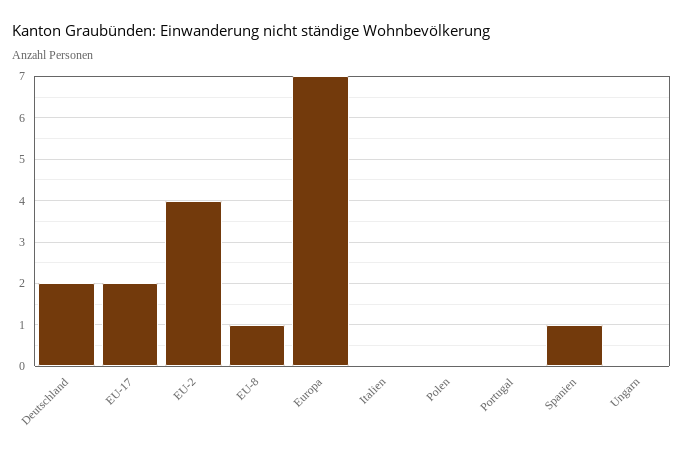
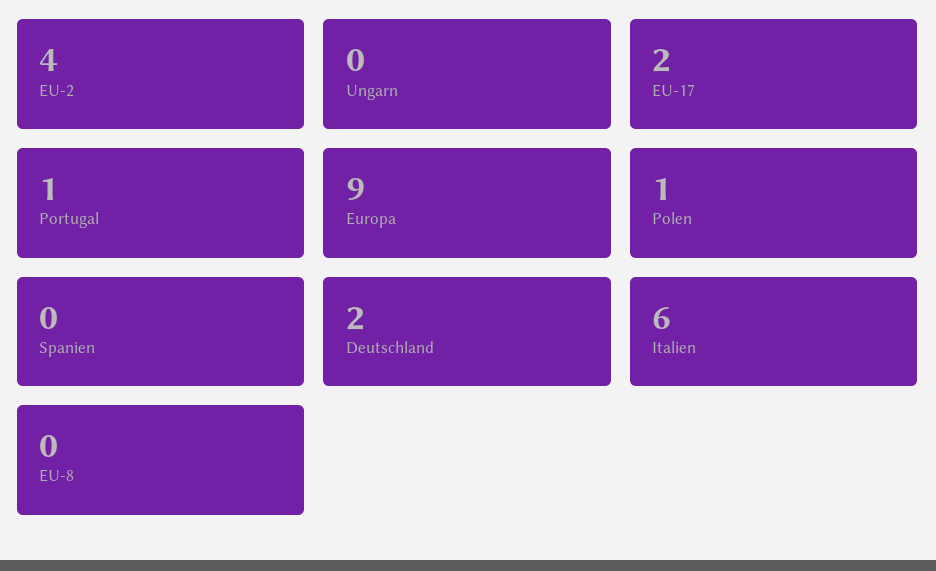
EU-8: 1 -> 0
Europa: 7 -> 9
Italien: 0 -> 6
Polen: 0 -> 1
Portugal: 0 -> 1
Spanien: 1 -> 0

